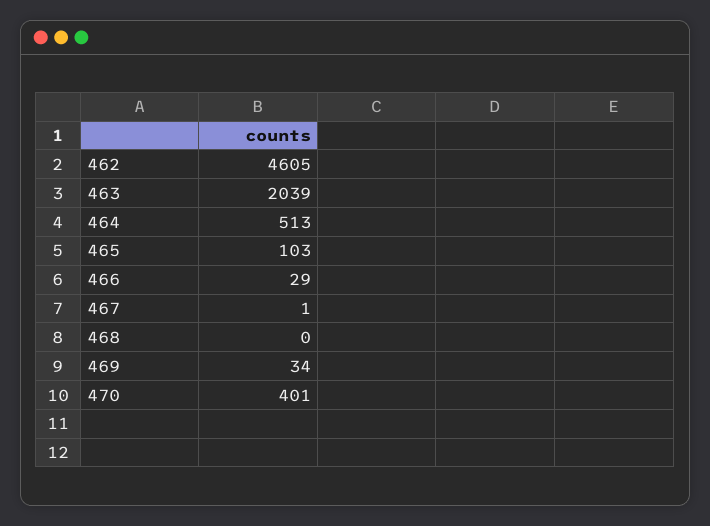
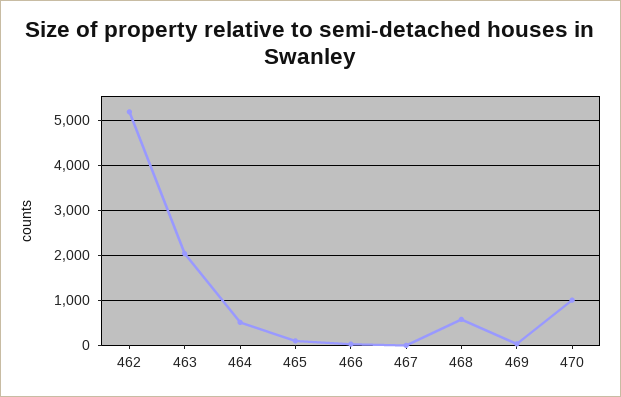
462: 4605 -> 5200
468: 0 -> 600
470: 401 -> 1000

